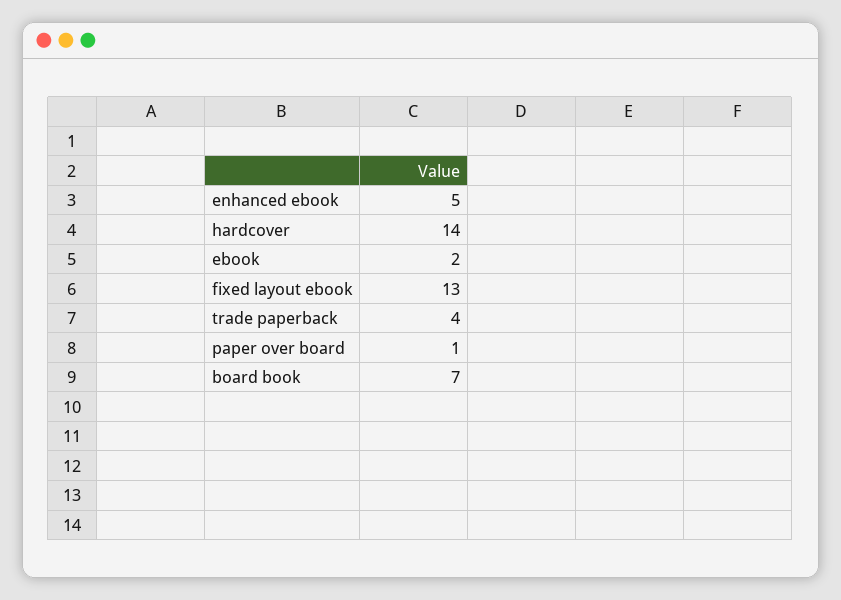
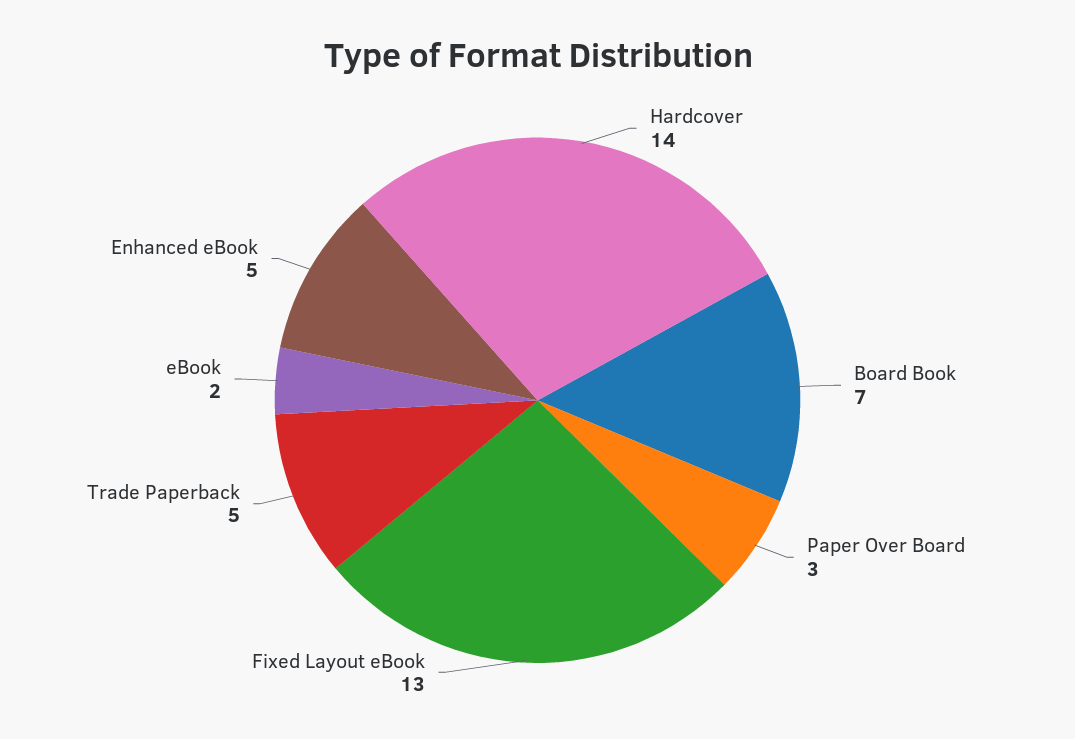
trade paperback: 4 -> 5
paper over board: 1 -> 3

